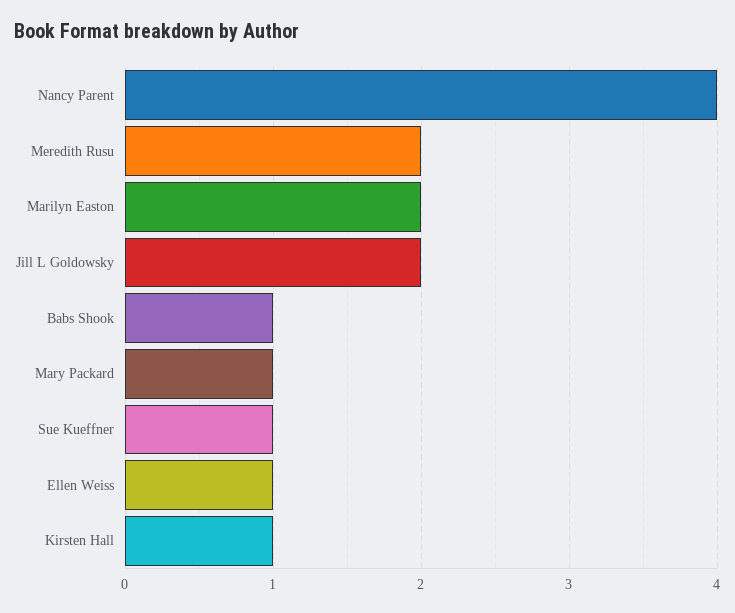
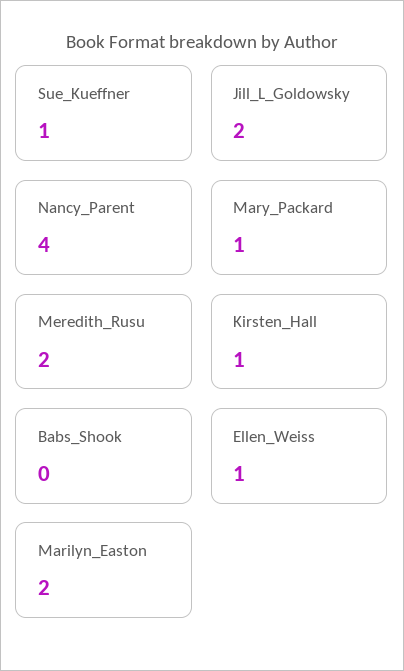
Babs Shook: 1 -> 0

